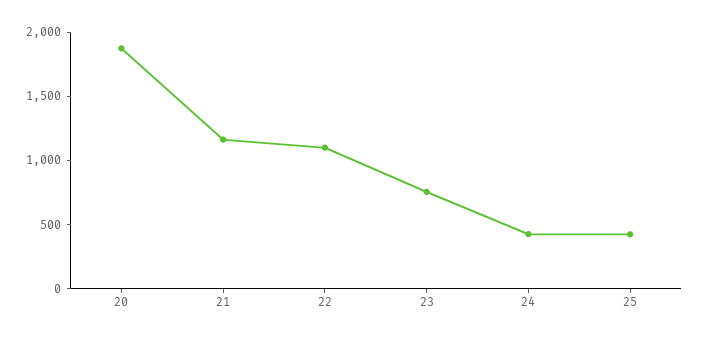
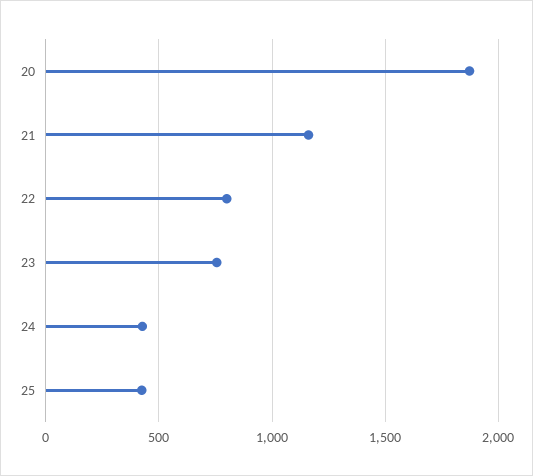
22: 1100 -> 800

